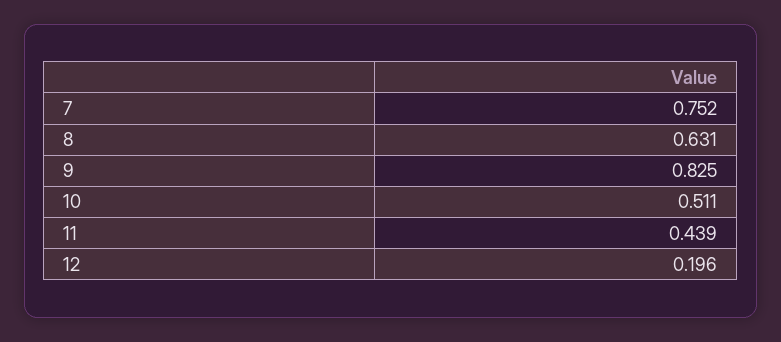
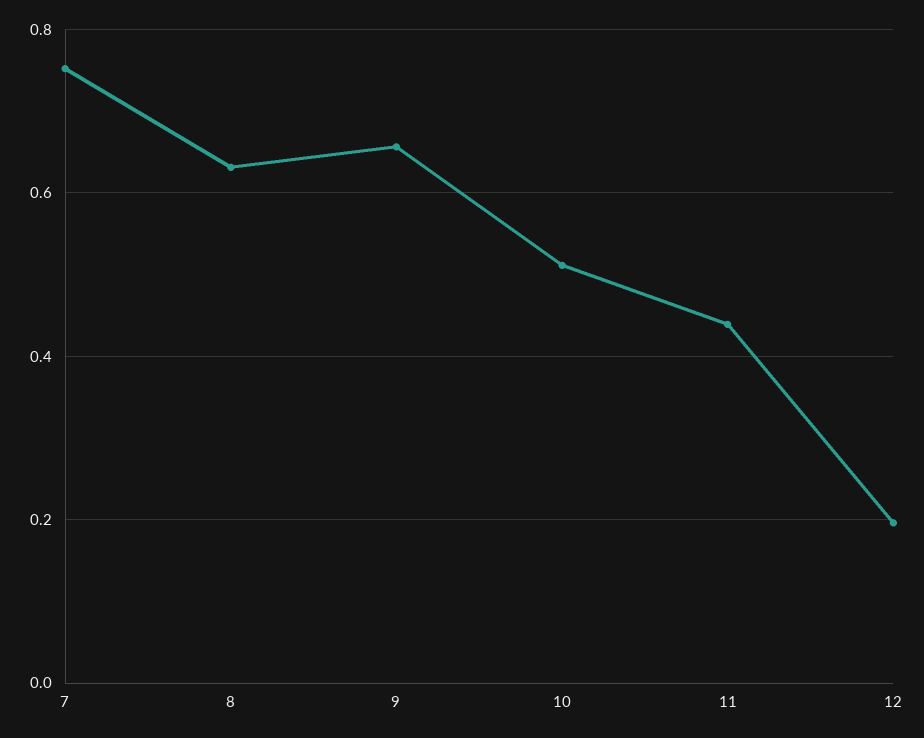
9: 0.825 -> 0.66

